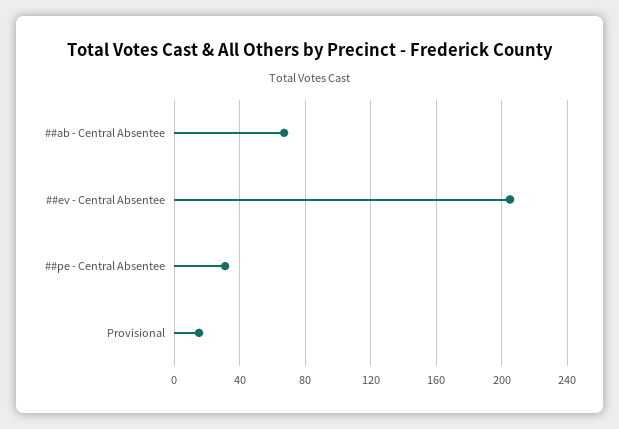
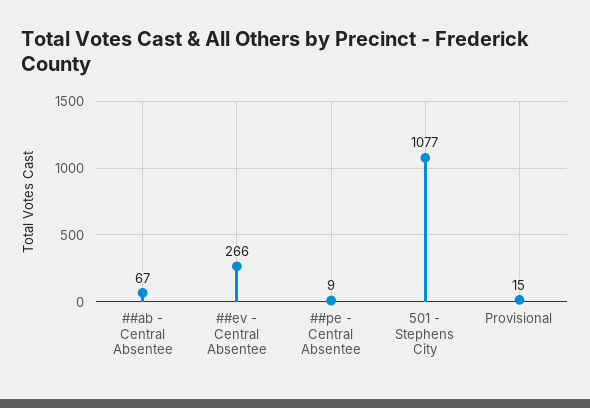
##ev - Central Absentee: 205 -> 266
##pe - Central Absentee: 30 -> 9
501 - Stephens City: none -> 1077

